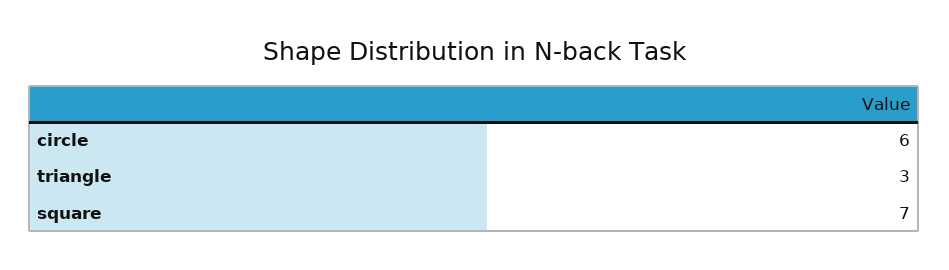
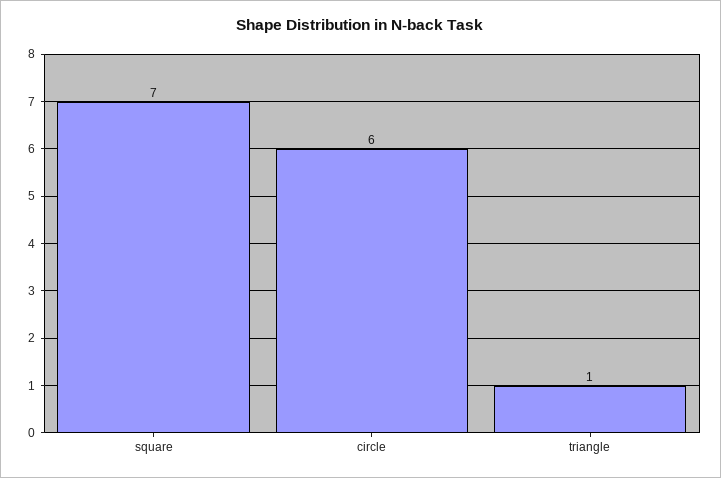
triangle: 3 -> 1

